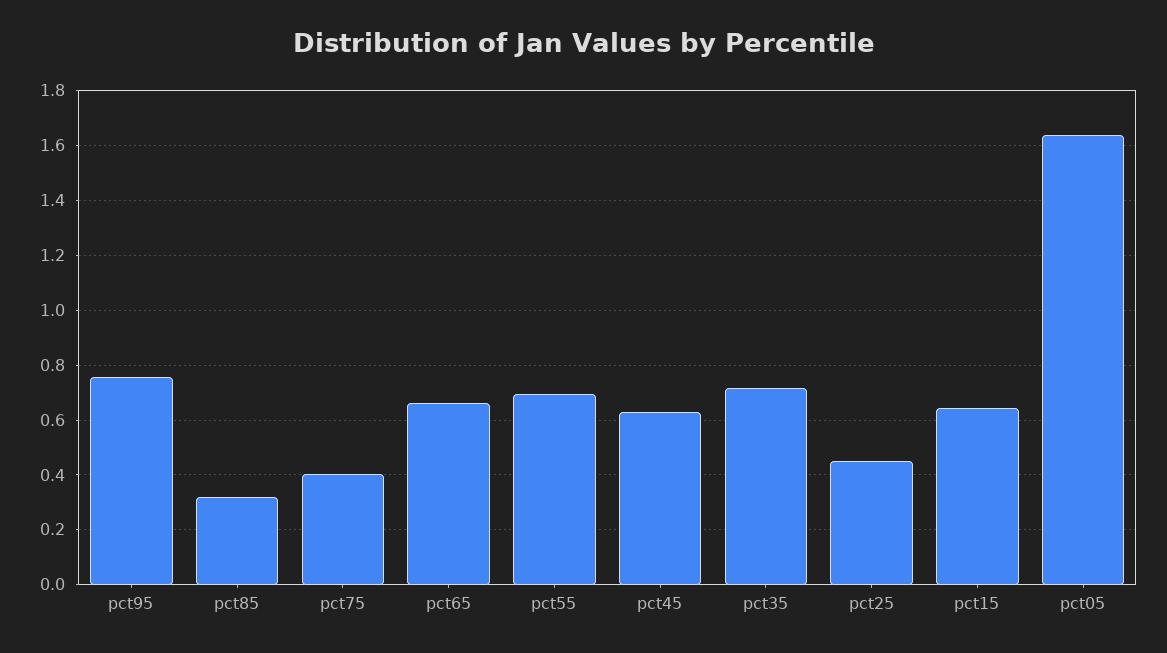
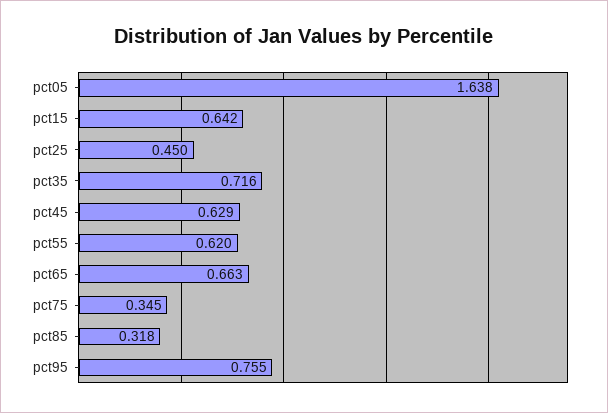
pct75: 0.4 -> 0.345
pct55: 0.7 -> 0.62

